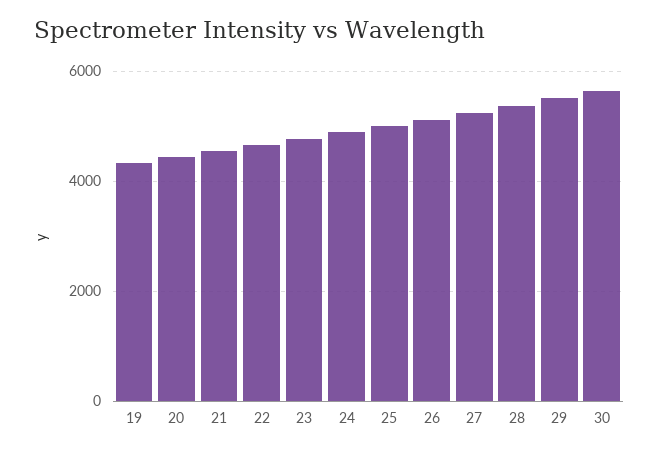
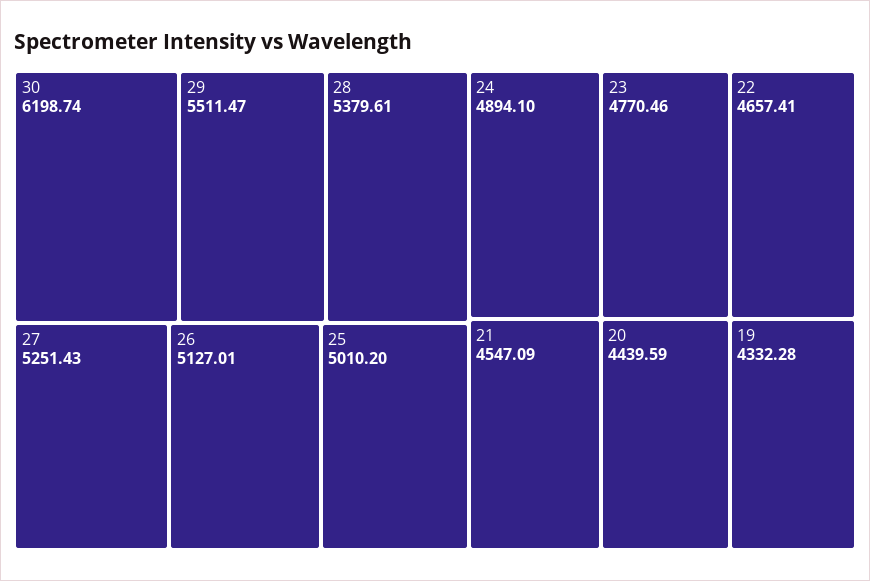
30: 5600 -> 6198.74

